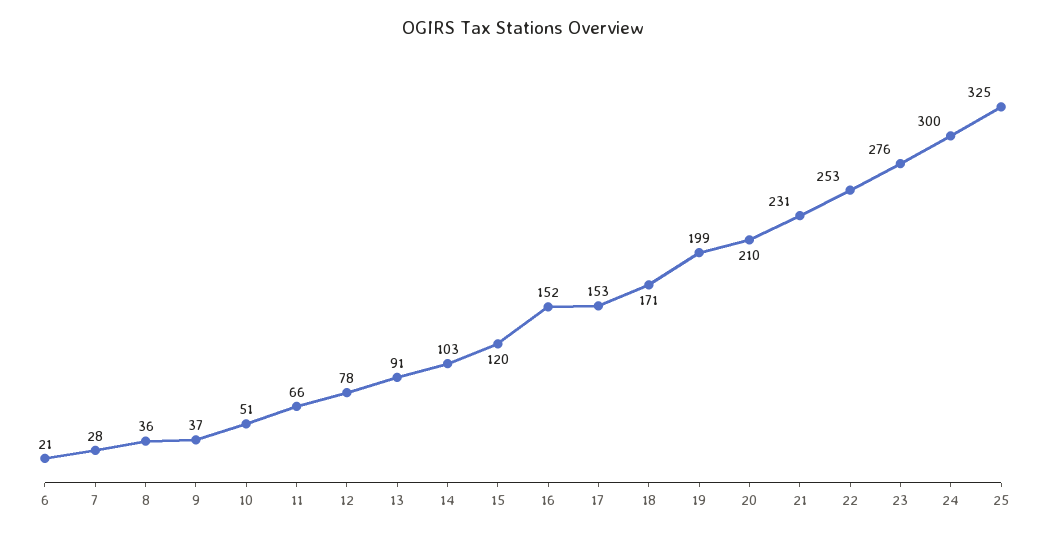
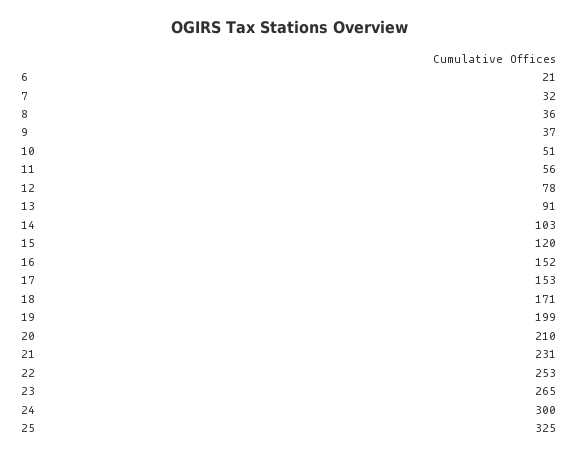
7: 28 -> 32
11: 66 -> 56
23: 276 -> 265

